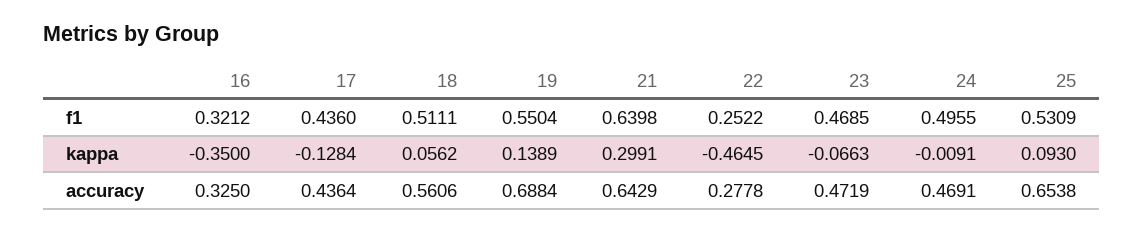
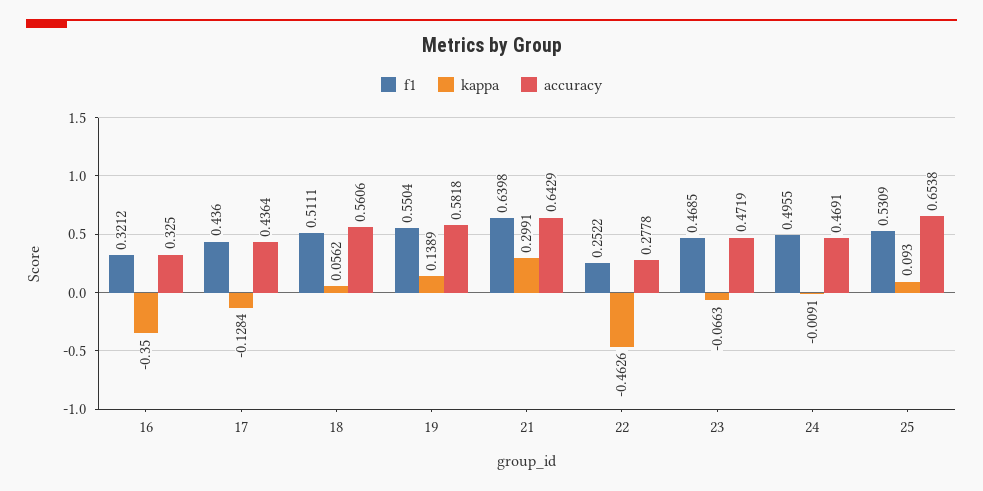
kappa, 22: -0.4645 -> -0.4626
accuracy, 19: 0.6884 -> 0.5818

